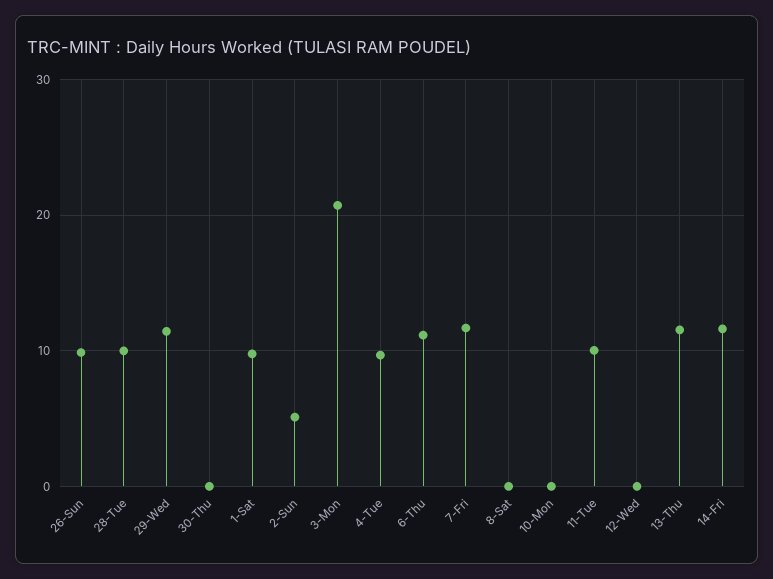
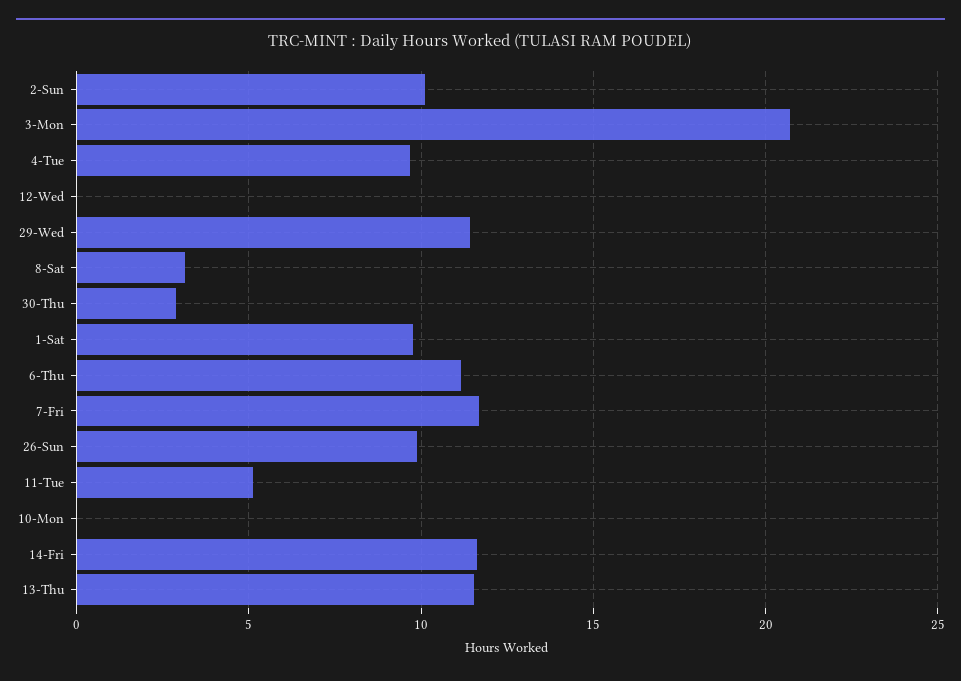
28-Tue: 10 -> none
30-Thu: 0 -> 3
2-Sun: 5 -> 10
8-Sat: 0 -> 3
11-Tue: 10 -> 5

